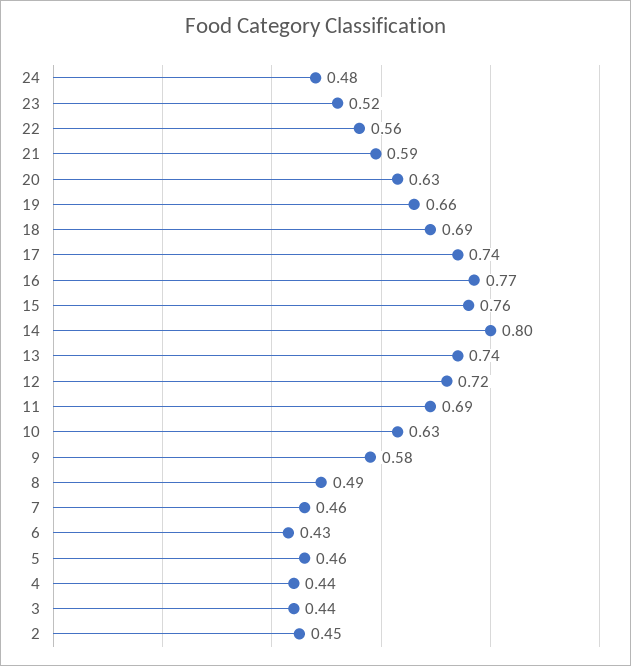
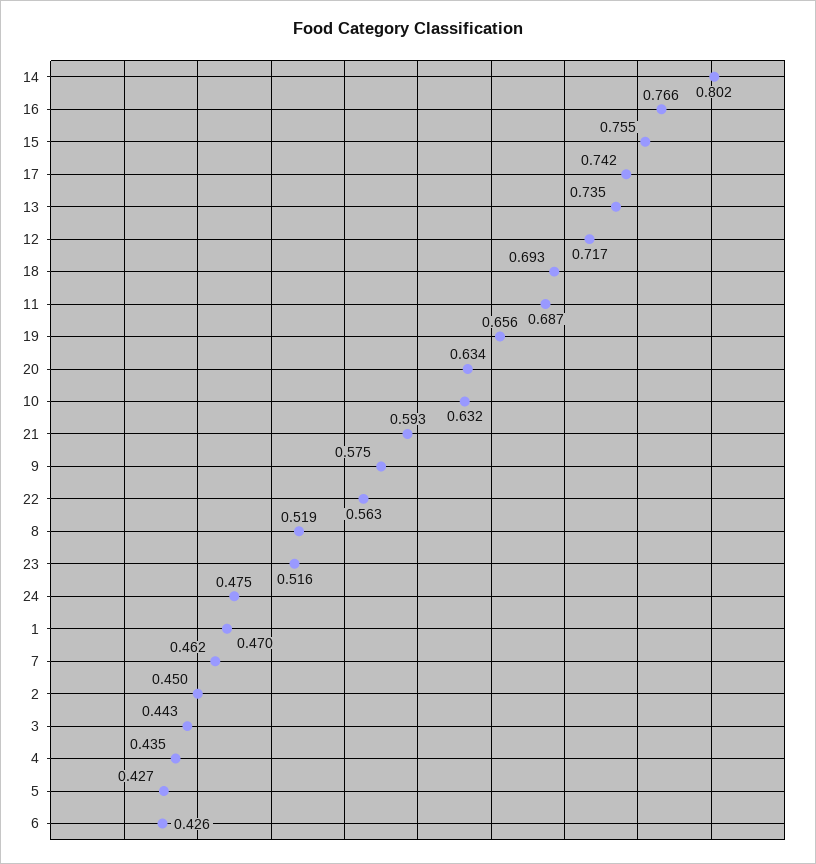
8: 0.49 -> 0.519
5: 0.46 -> 0.427
1: none -> 0.47

